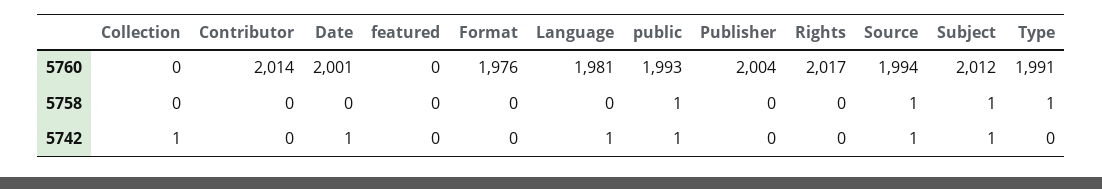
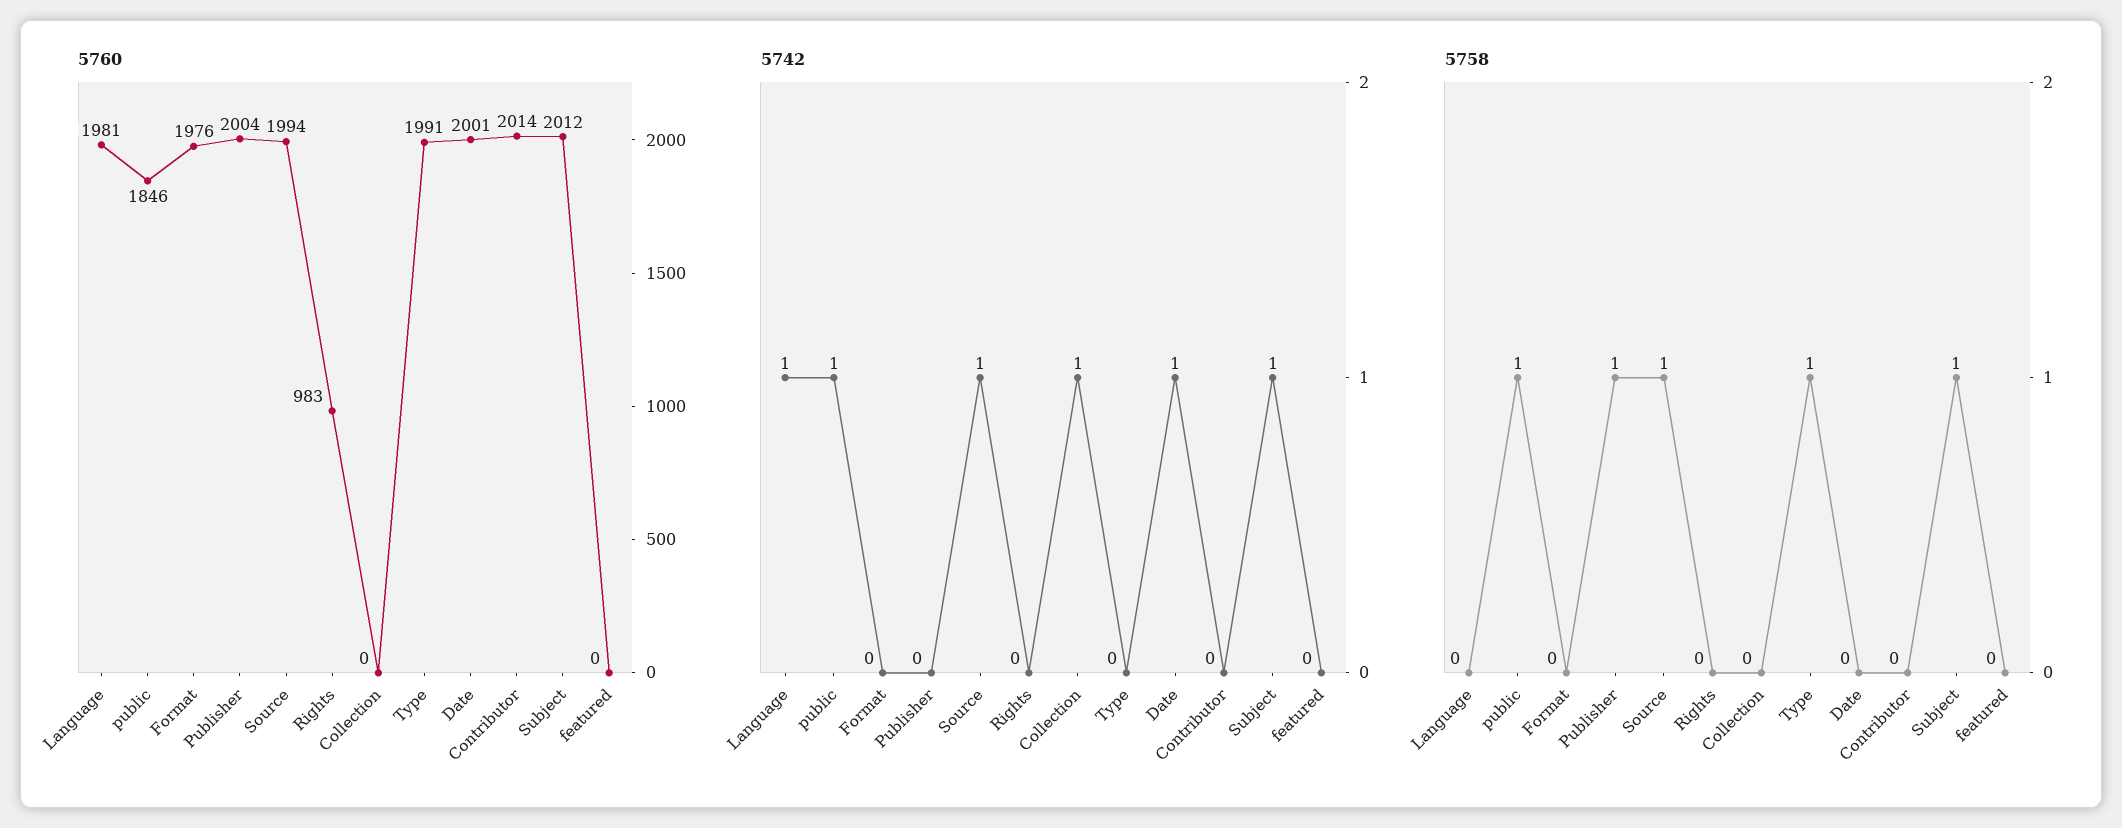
5760, public: 1993 -> 1846
5760, Rights: 2017 -> 983
5758, Publisher: 0 -> 1

